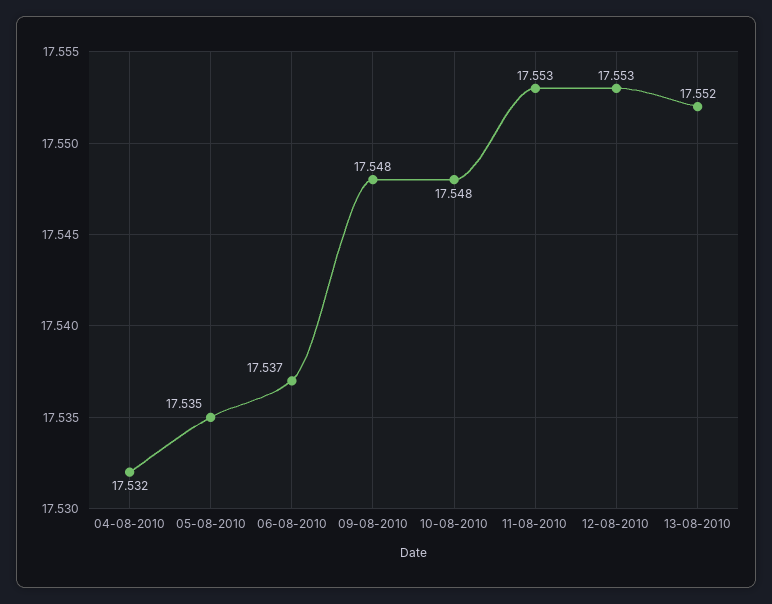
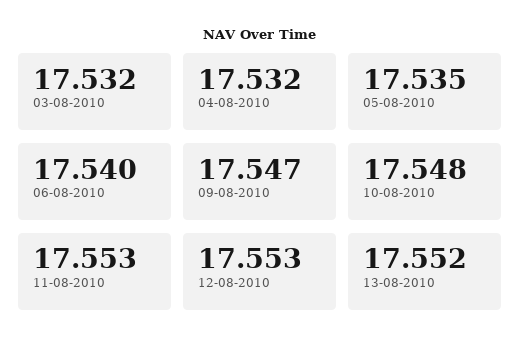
06-08-2010: 17.537 -> 17.54
09-08-2010: 17.548 -> 17.547
03-08-2010: none -> 17.532

